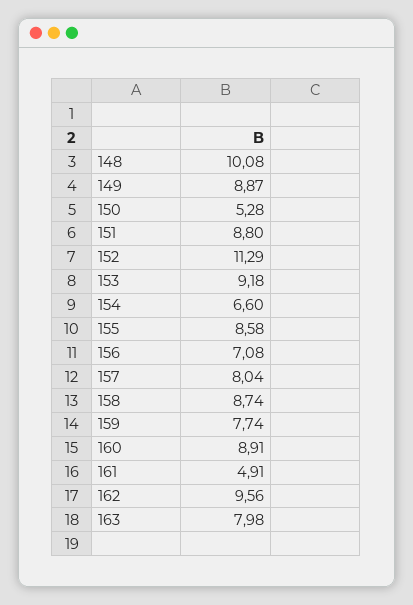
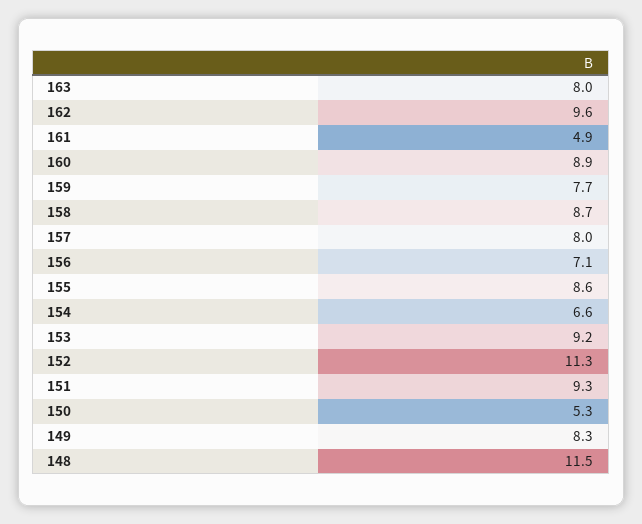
148: 10.08 -> 11.5
149: 8.87 -> 8.3
151: 8.8 -> 9.3

